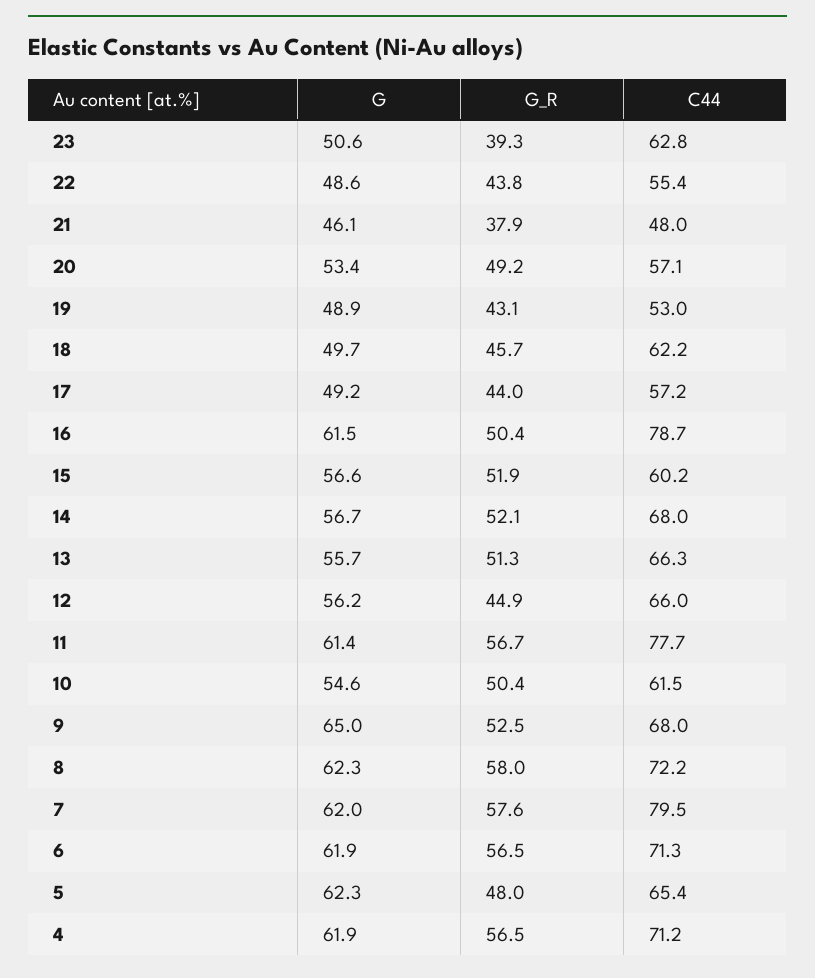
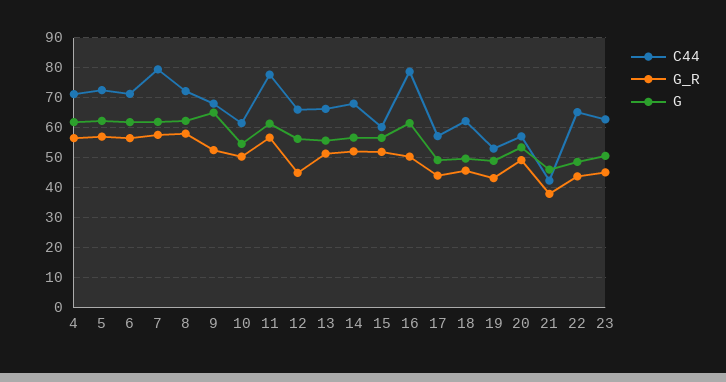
G_R, 23: 39.3 -> 45
C44, 22: 55.4 -> 65
C44, 21: 48 -> 42.5
G_R, 5: 48 -> 57.5
C44, 5: 65.4 -> 72.5

